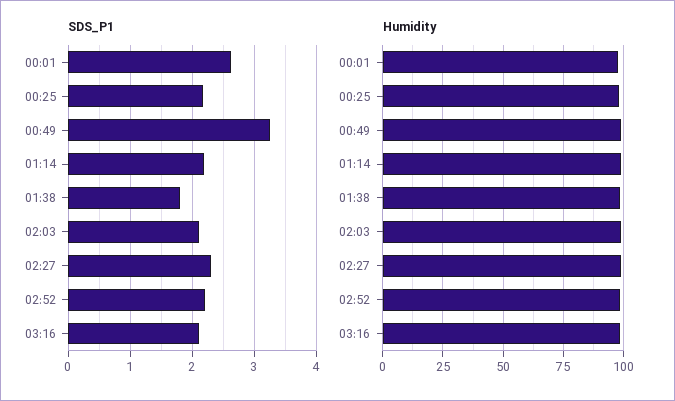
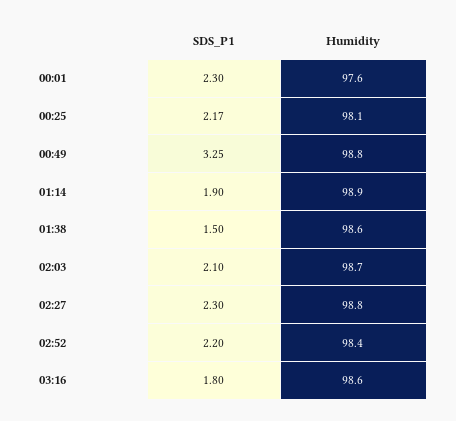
SDS_P1, 00:01: 2.6 -> 2.3
SDS_P1, 01:14: 2.2 -> 1.9
SDS_P1, 01:38: 1.8 -> 1.5
SDS_P1, 03:16: 2.1 -> 1.8

